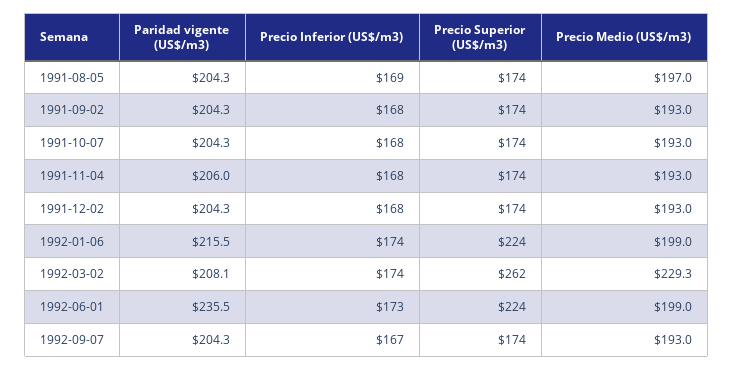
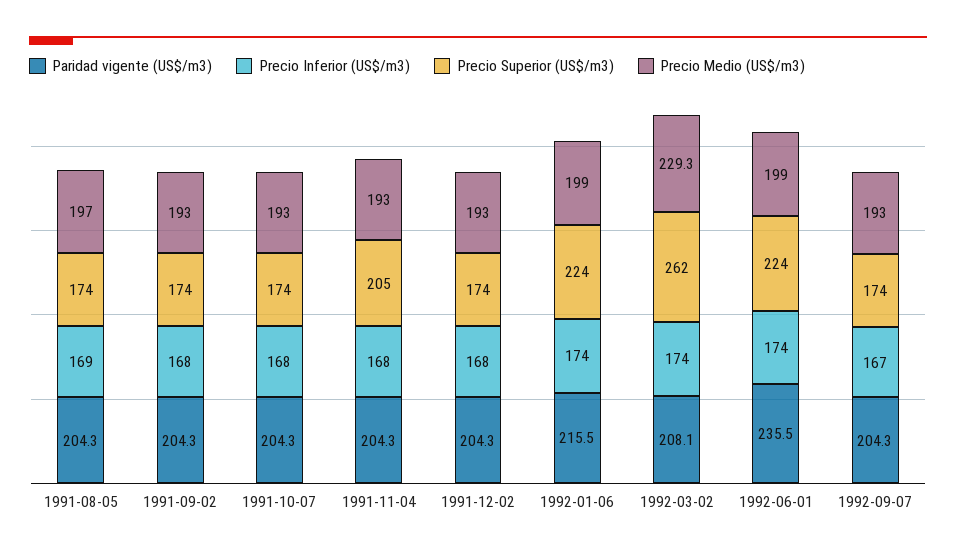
Paridad vigente (US$/m3), 1991-11-04: 206 -> 204.3
Precio Superior (US$/m3), 1991-11-04: 174 -> 205
Precio Inferior (US$/m3), 1992-06-01: 173 -> 174

